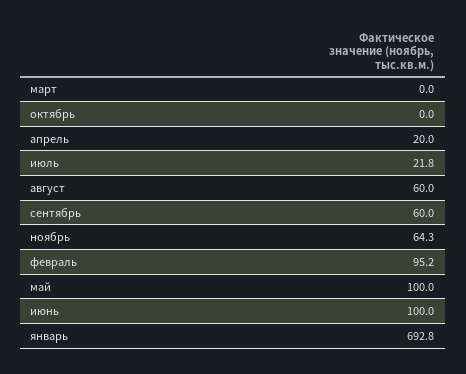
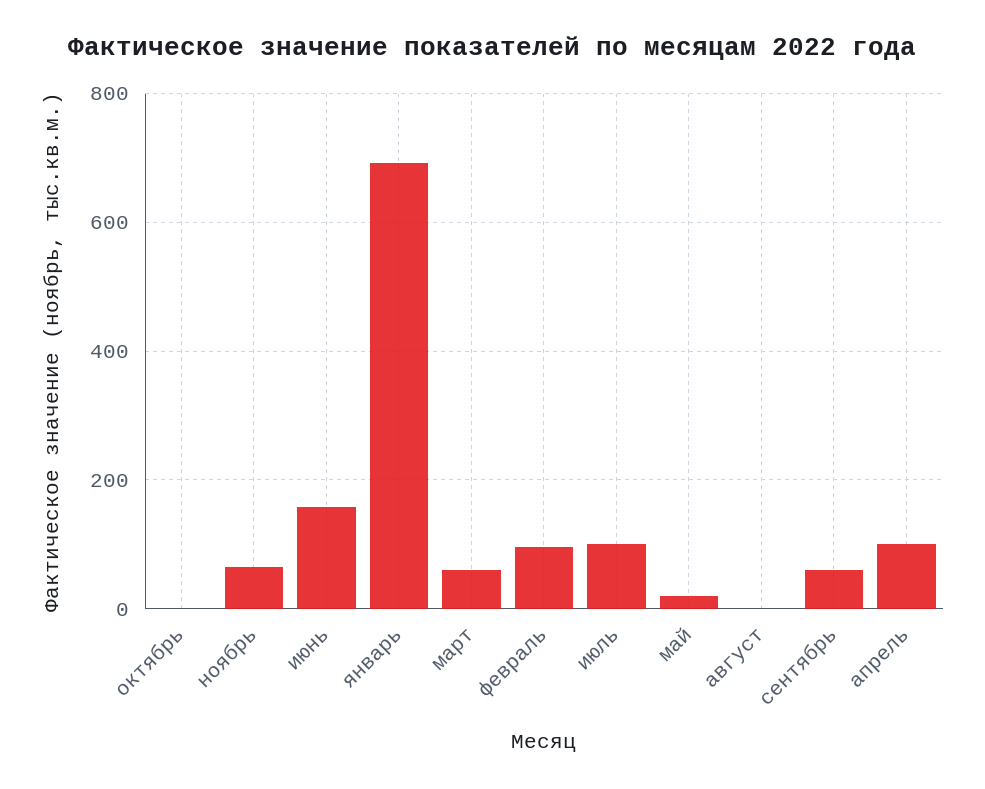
март: 0 -> 60
апрель: 20 -> 100
июль: 21.8 -> 100
август: 60 -> 0
май: 100 -> 20
июнь: 100 -> 160

